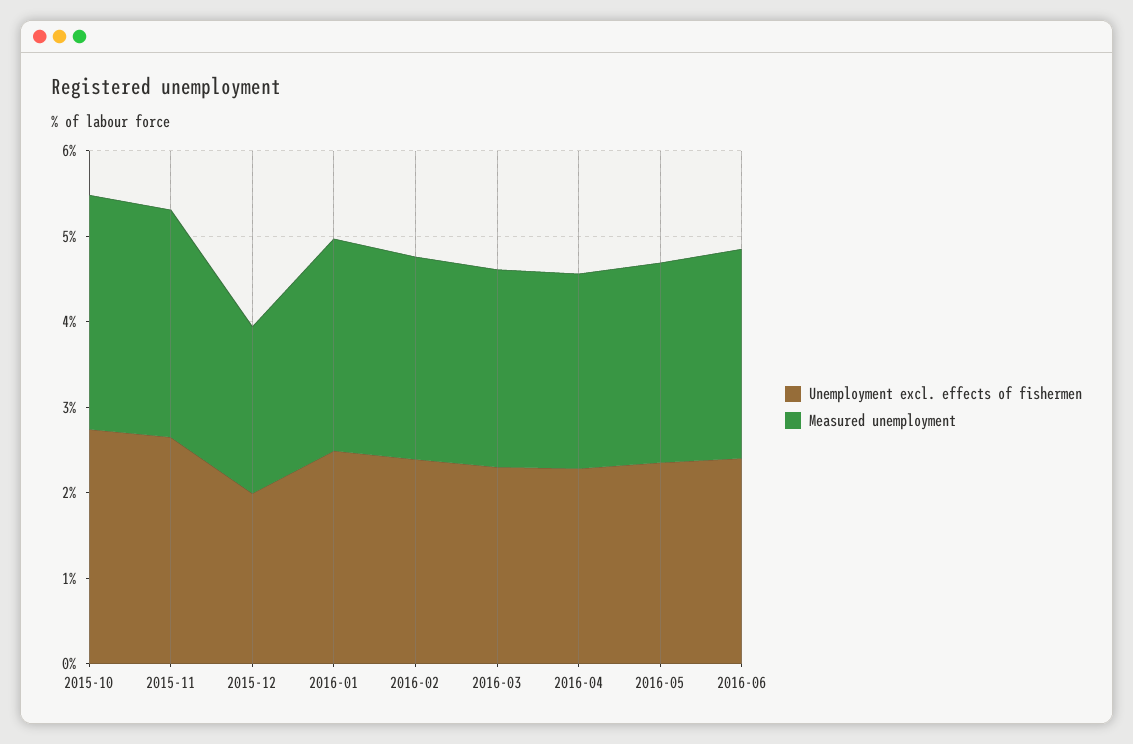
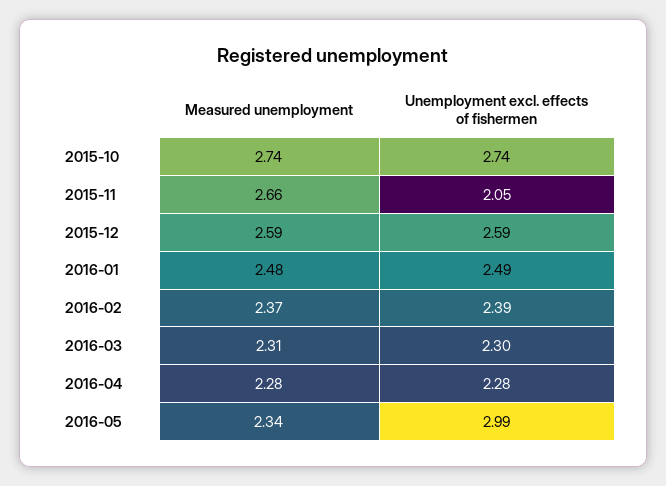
Unemployment excl. effects of fishermen, 2015-11: 2.6 -> 2.05
Unemployment excl. effects of fishermen, 2015-12: 2 -> 2.59
Measured unemployment, 2015-12: 2 -> 2.59
Unemployment excl. effects of fishermen, 2016-05: 2.4 -> 2.99
Unemployment excl. effects of fishermen, 2016-06: 2.4 -> none
Measured unemployment, 2016-06: 2.4 -> none

